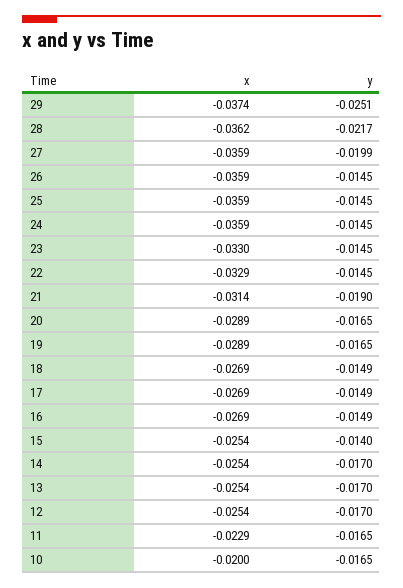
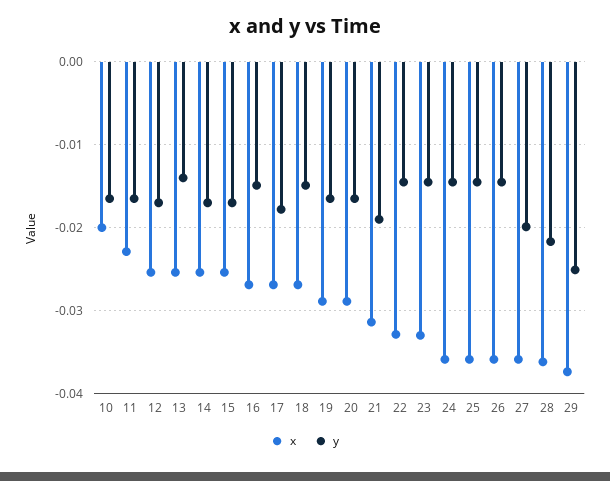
y, 17: -0.0149 -> -0.018
y, 15: -0.014 -> -0.017
y, 13: -0.017 -> -0.014

